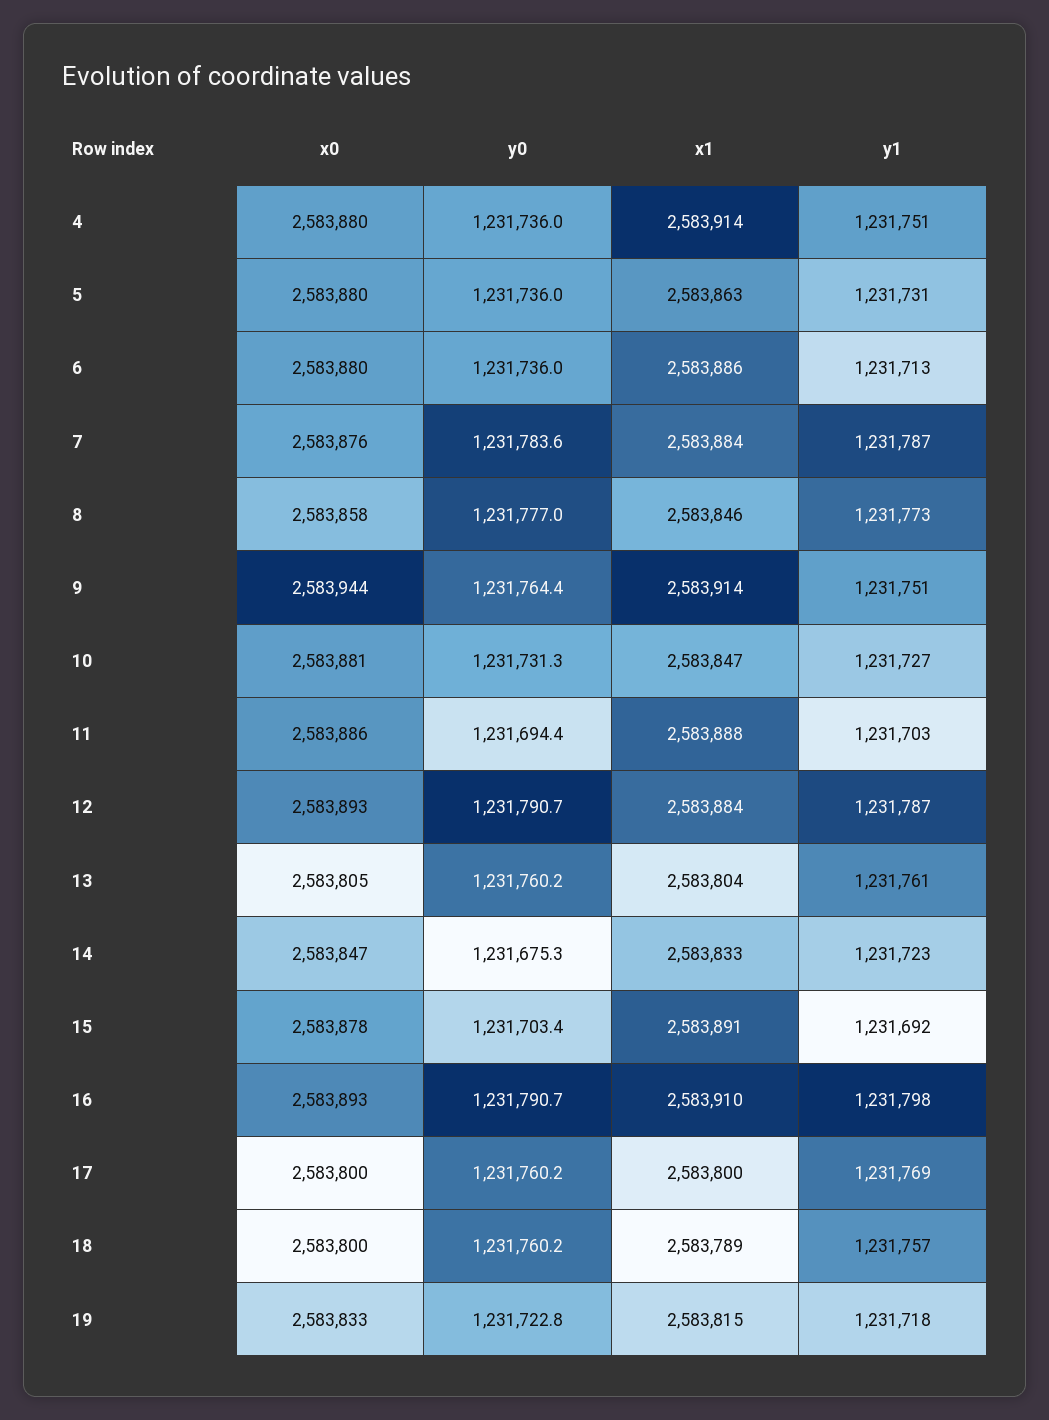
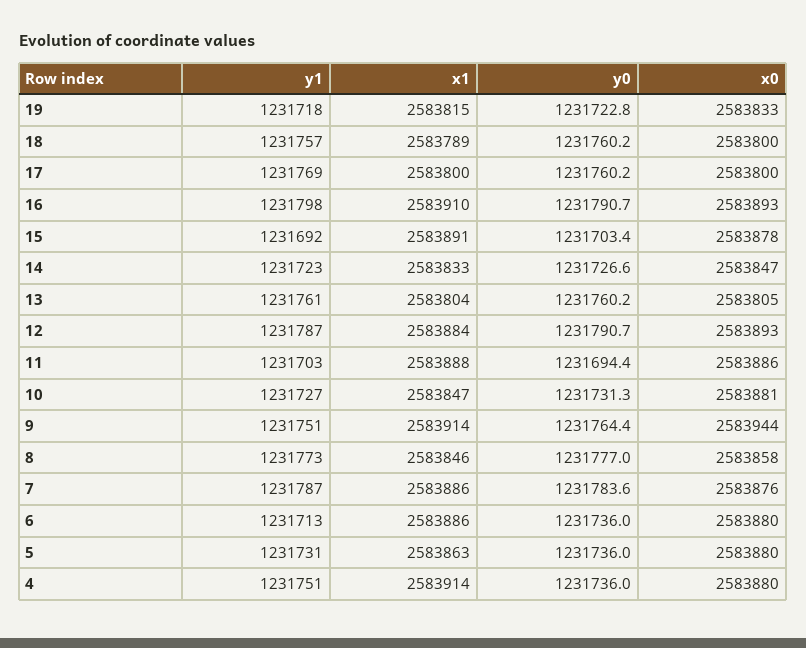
x1, 7: 2583884 -> 2583886
y0, 14: 1231675.3 -> 1231726.6

